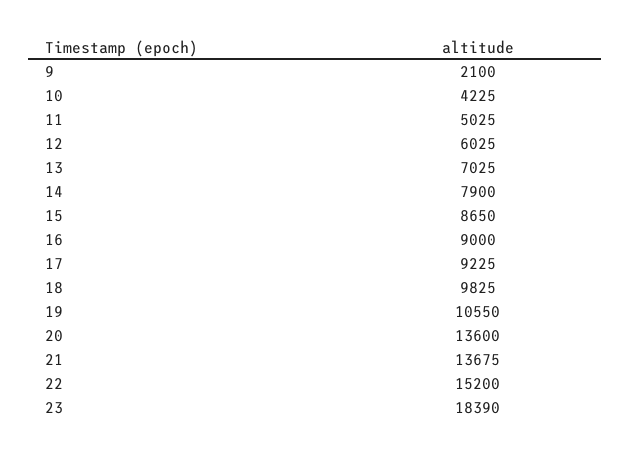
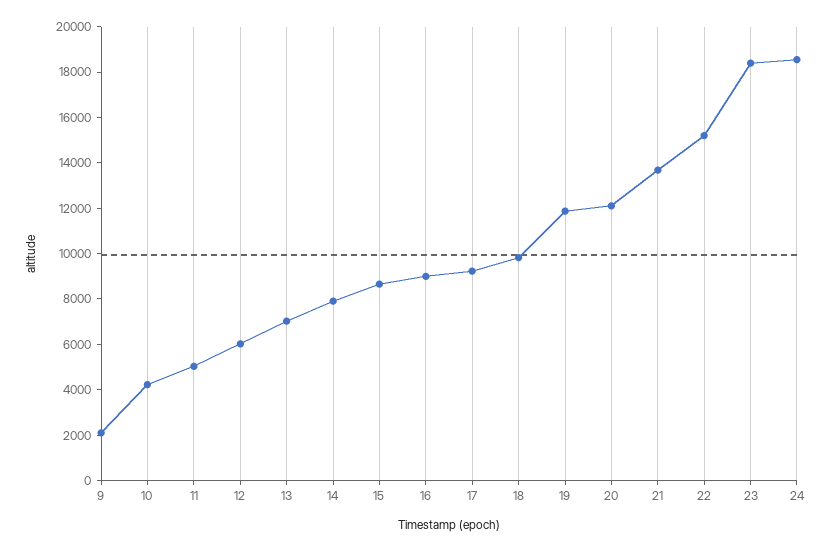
19: 10550 -> 12000
20: 13600 -> 12000
24: none -> 18500

